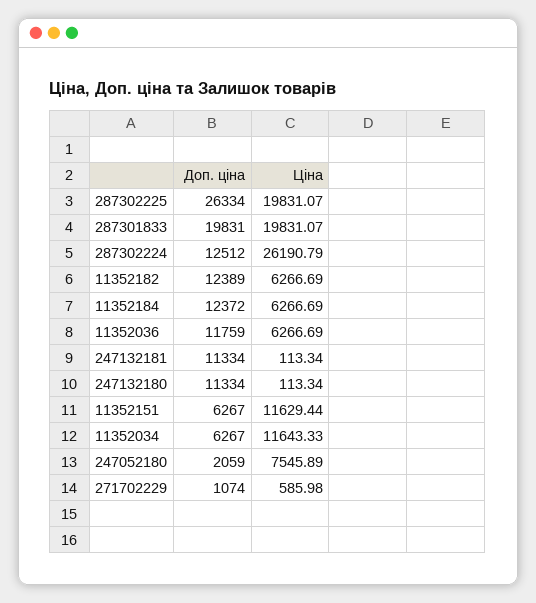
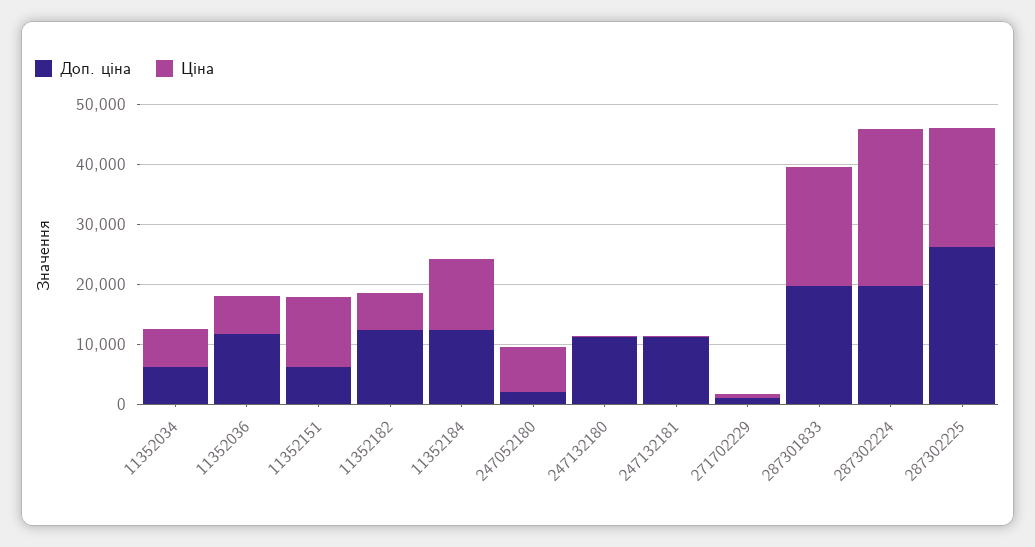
Доп. ціна, 287302224: 12512 -> 20000
Ціна, 11352184: 6266.69 -> 12000
Ціна, 11352034: 11643.33 -> 6000

